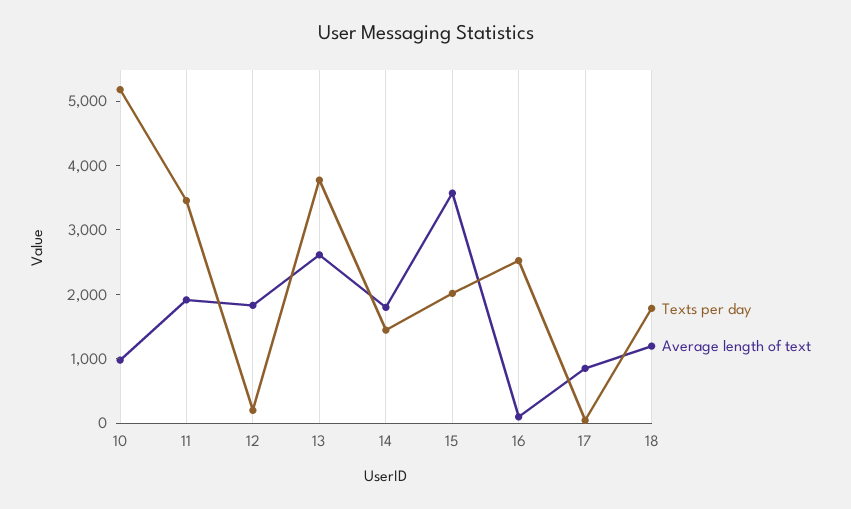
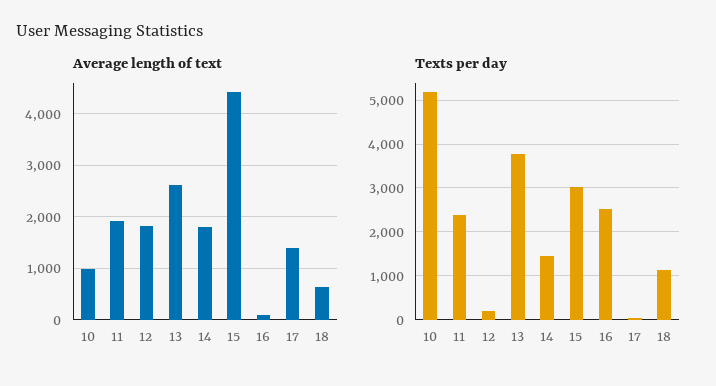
Texts per day, 11: 3400 -> 2400
Texts per day, 15: 2000 -> 3000
Average length of text, 15: 3600 -> 4400
Average length of text, 17: 800 -> 1400
Texts per day, 18: 1800 -> 1200
Average length of text, 18: 1200 -> 600

